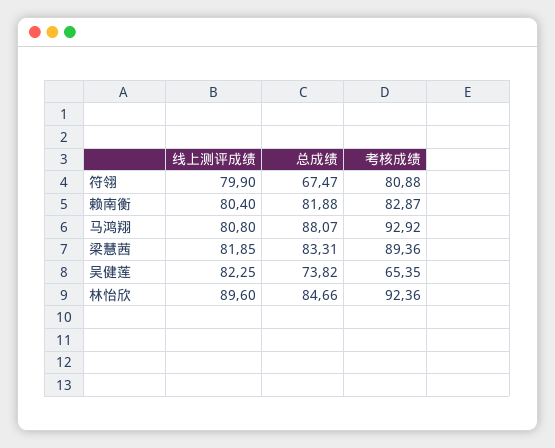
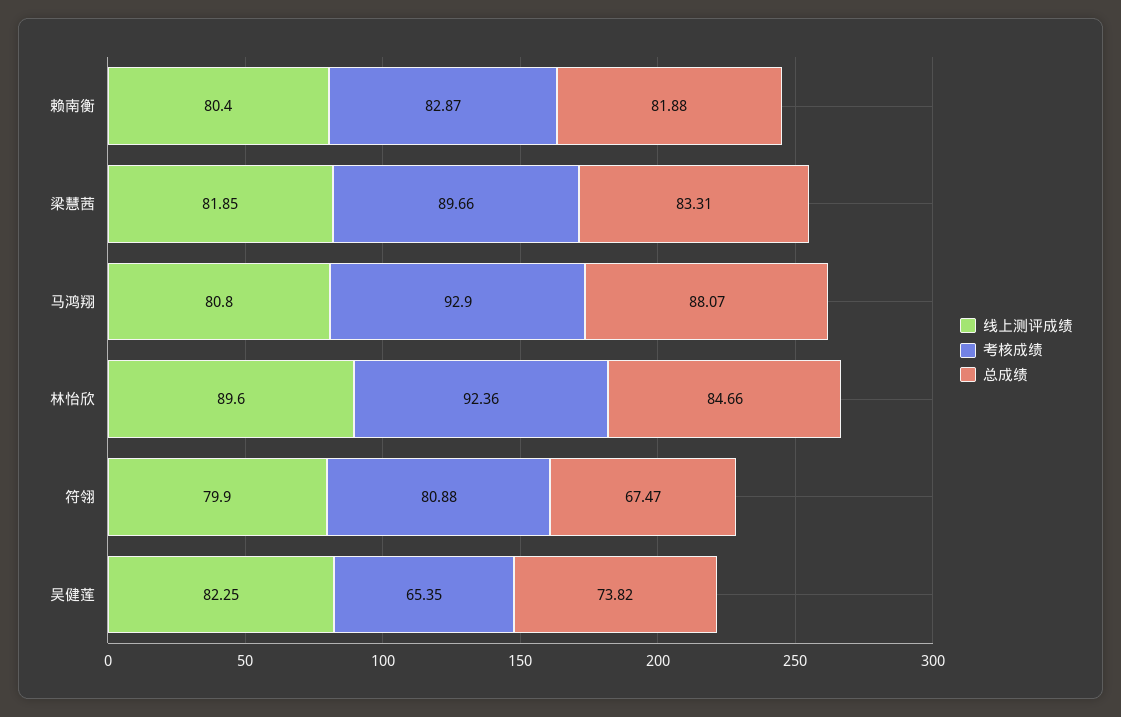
考核成绩, 马鸿翔: 92.92 -> 92.9
考核成绩, 梁慧茜: 89.36 -> 89.66

